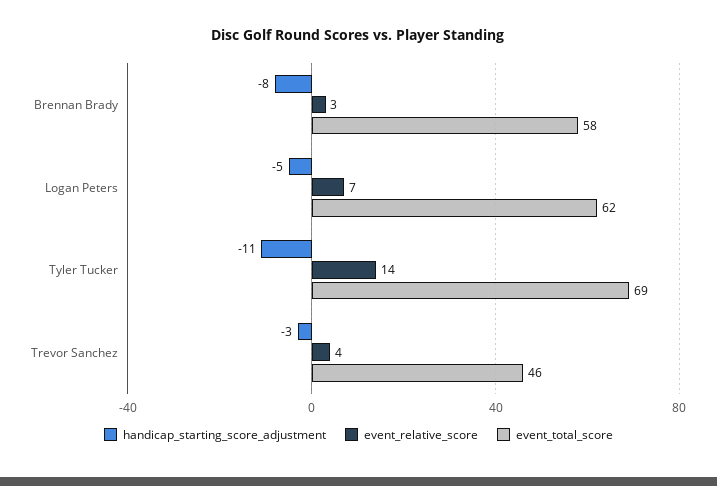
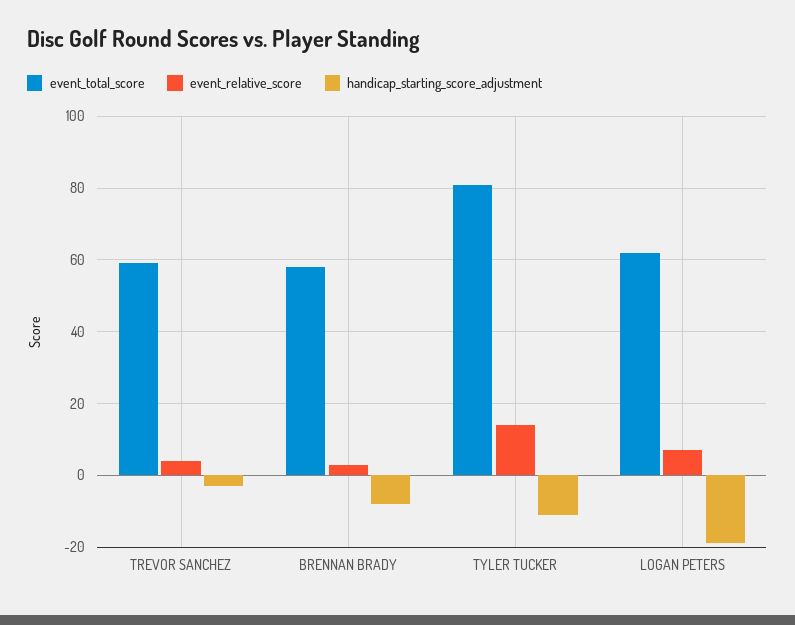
handicap_starting_score_adjustment, Logan Peters: -5 -> -20
event_total_score, Tyler Tucker: 69 -> 80
event_total_score, Trevor Sanchez: 46 -> 60

